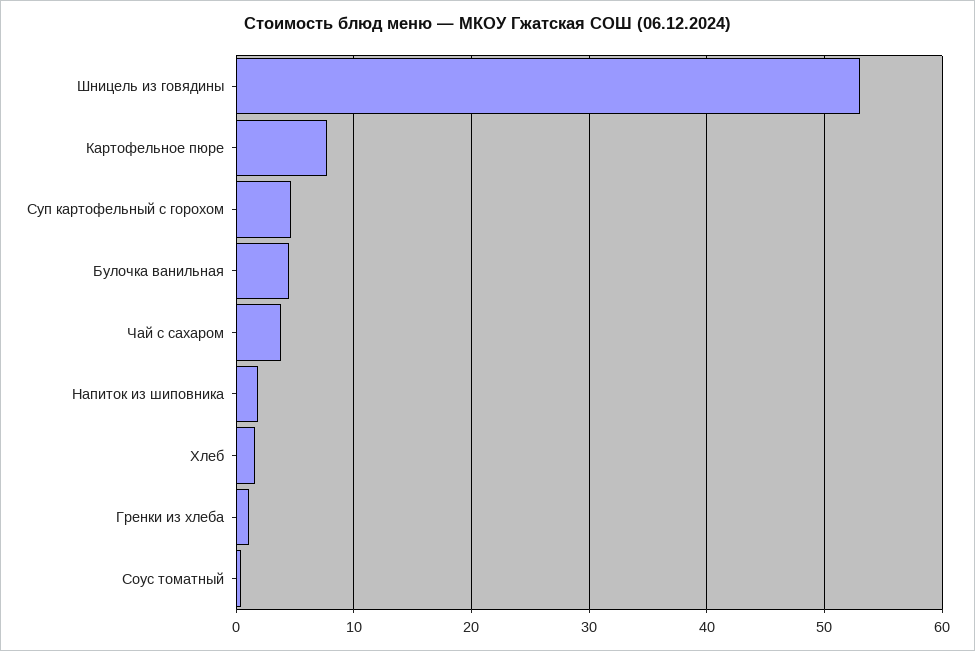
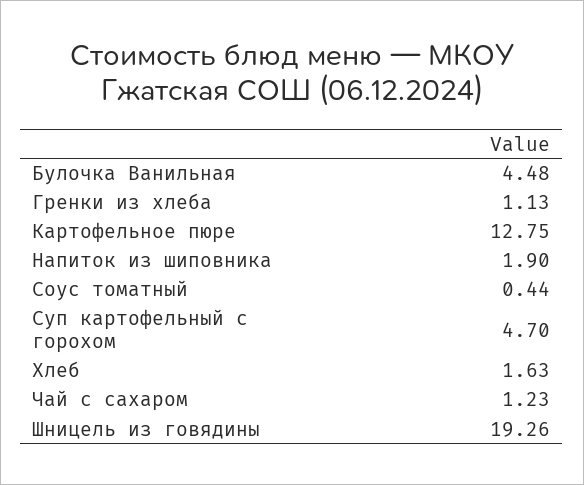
Шницель из говядины: 53 -> 19.26
Картофельное пюре: 8 -> 12.75
Чай с сахаром: 4 -> 1.23

